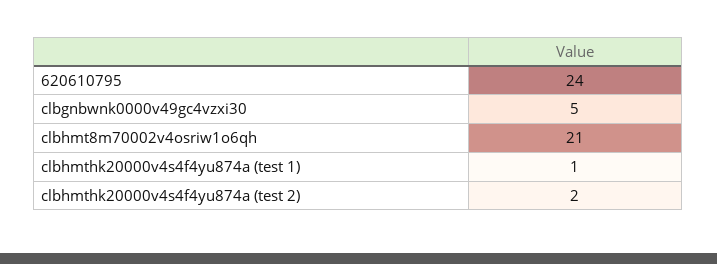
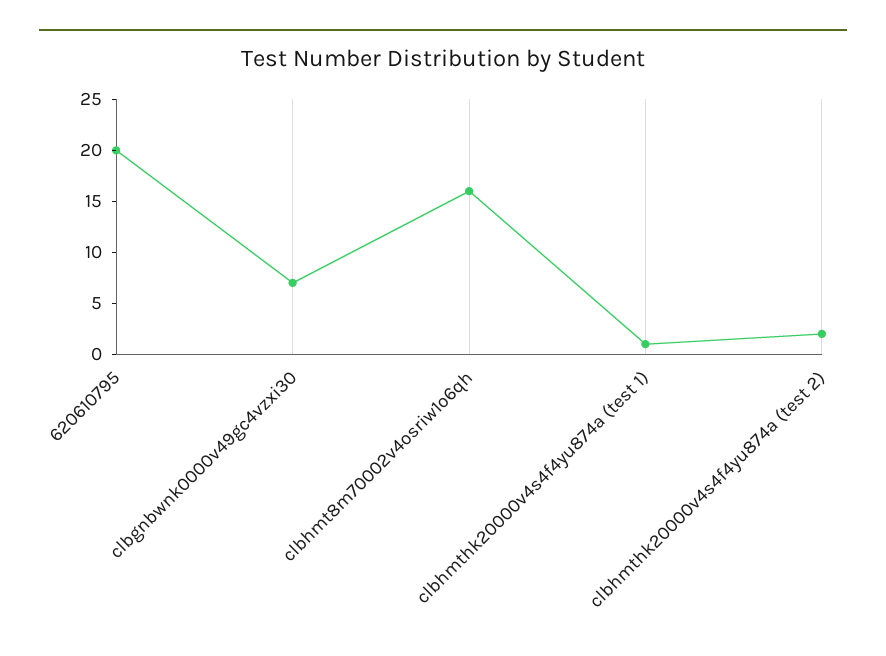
620610795: 24 -> 20
clbgnbwnk0000v49gc4vzxi30: 5 -> 7
clbhmt8m70002v4osriw1o6qh: 21 -> 16

